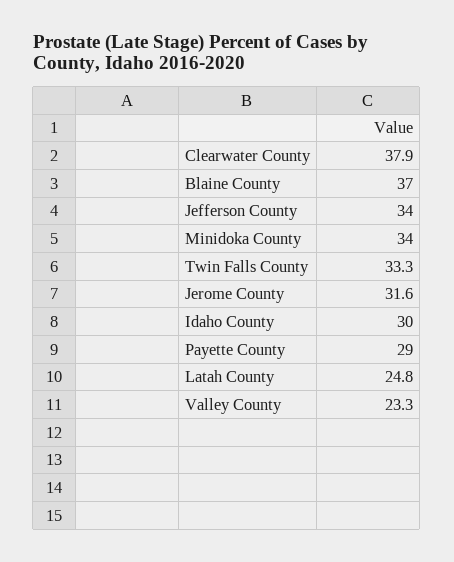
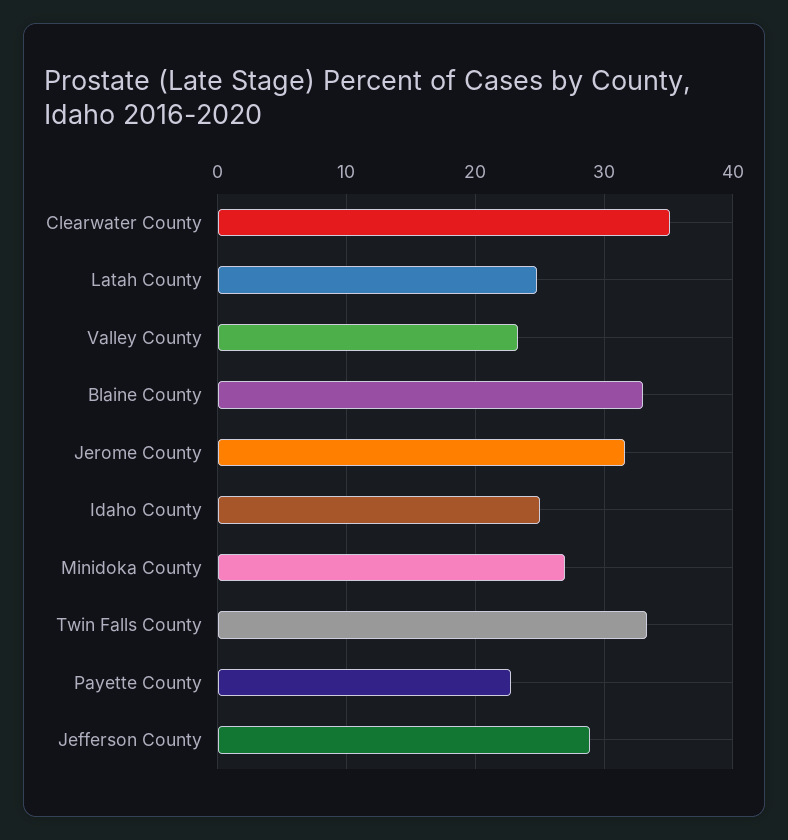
Clearwater County: 37.9 -> 35
Blaine County: 37 -> 33
Jefferson County: 34 -> 29
Minidoka County: 34 -> 27
Idaho County: 30 -> 25
Payette County: 29 -> 23

